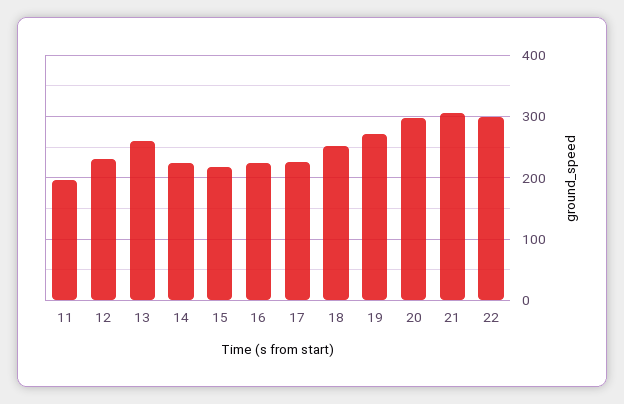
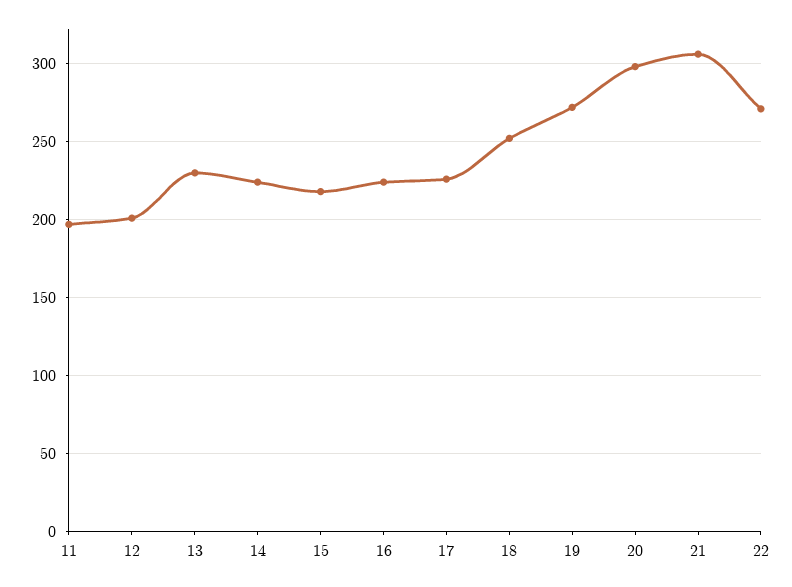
12: 230 -> 200
13: 260 -> 230
22: 300 -> 270

